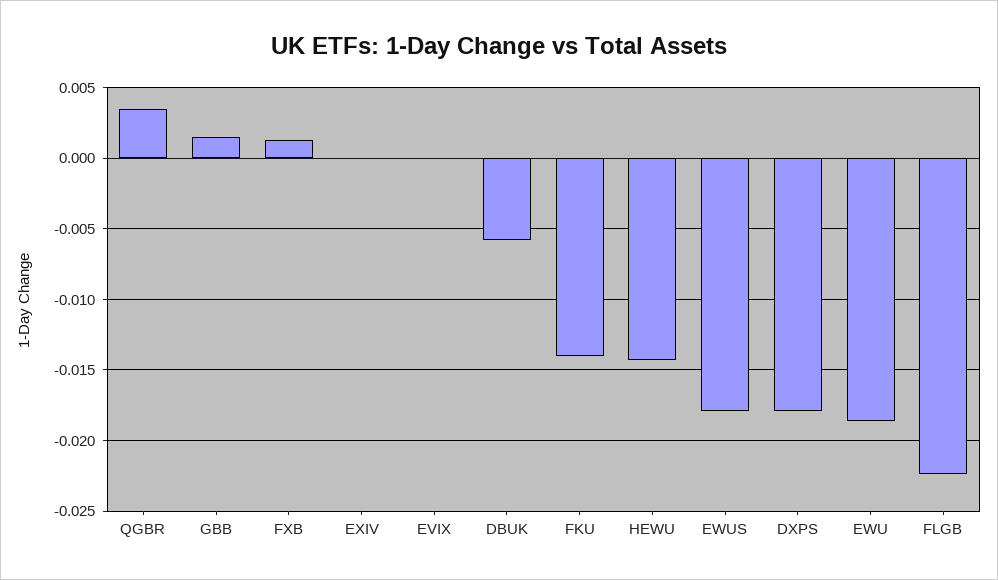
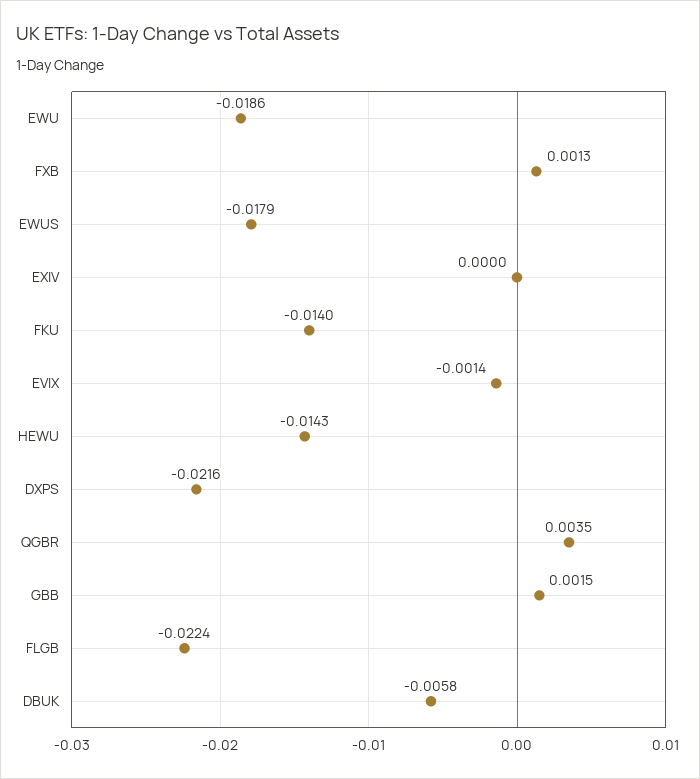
EVIX: 0 -> -0.0014
DXPS: -0.018 -> -0.0216

